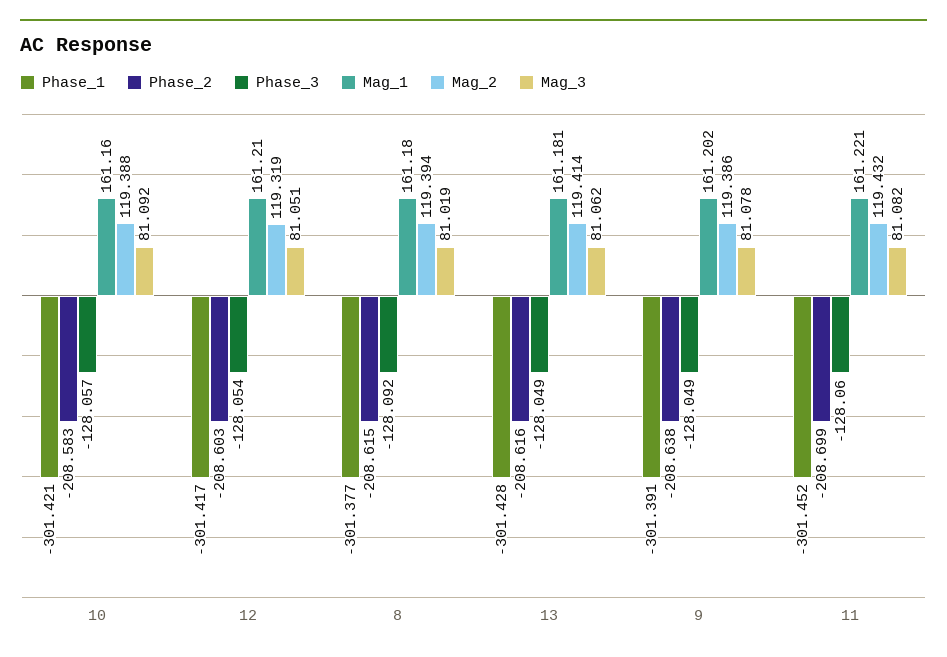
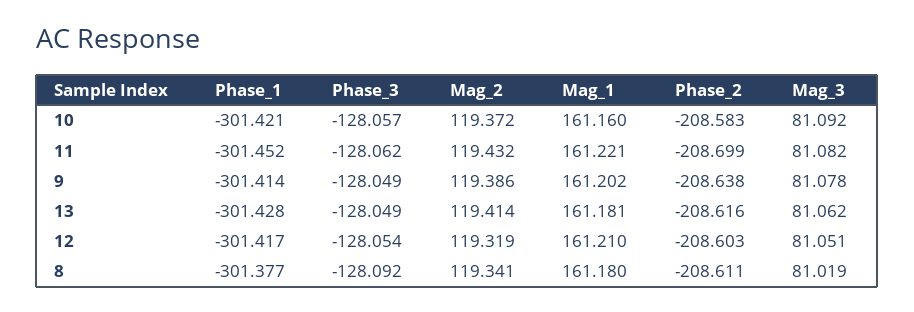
Mag_2, 10: 119.388 -> 119.372
Phase_2, 8: -208.615 -> -208.611
Mag_2, 8: 119.394 -> 119.341
Phase_1, 9: -301.391 -> -301.414
Phase_3, 11: -128.06 -> -128.062

